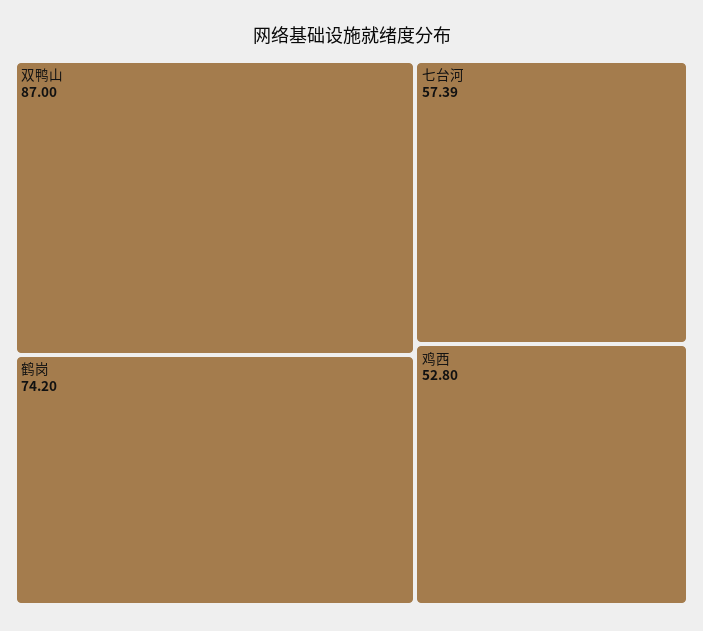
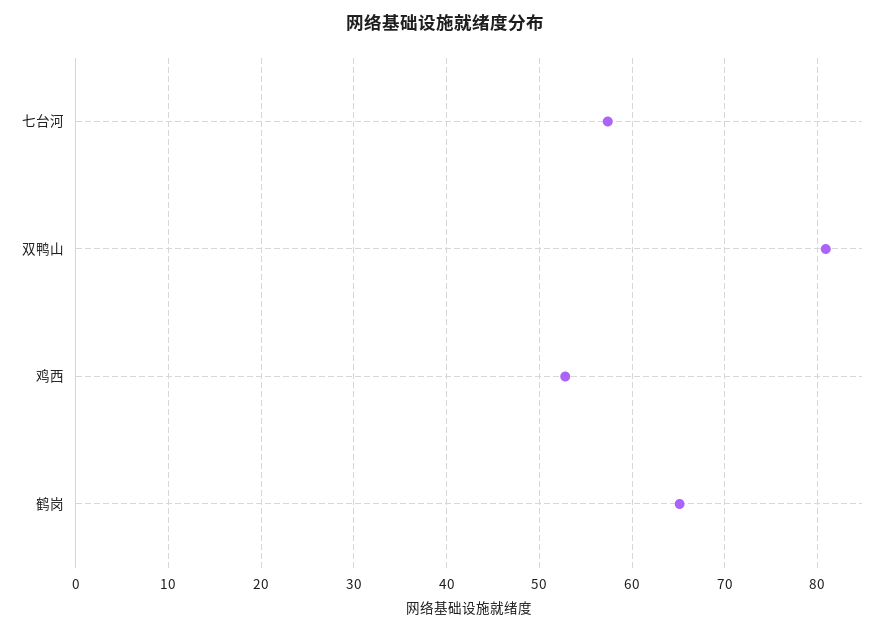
双鸭山: 87 -> 81
鹤岗: 74.2 -> 65

